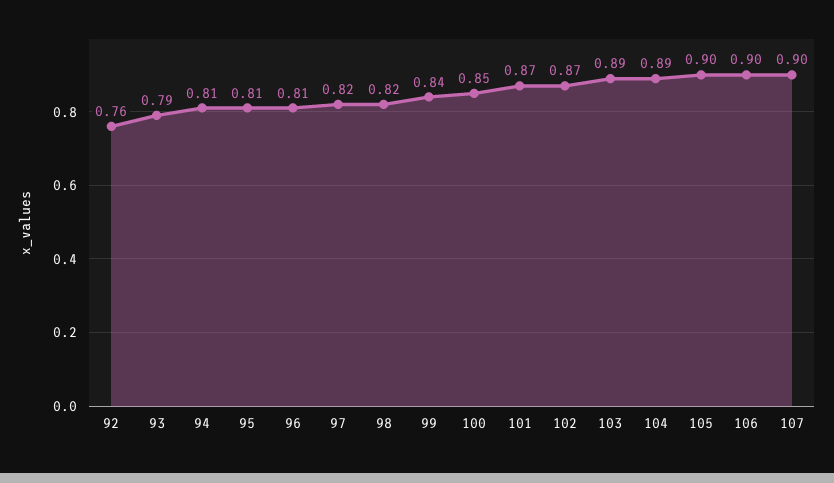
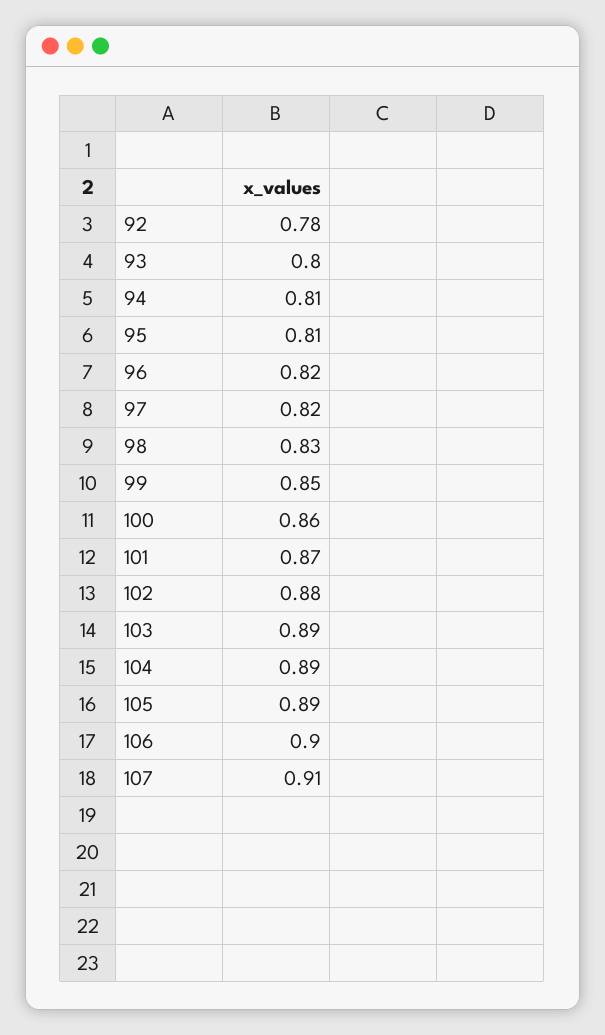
92: 0.76 -> 0.78
93: 0.79 -> 0.8
96: 0.81 -> 0.82
98: 0.82 -> 0.83
99: 0.84 -> 0.85
100: 0.85 -> 0.86
102: 0.87 -> 0.88
105: 0.9 -> 0.89
107: 0.9 -> 0.91

